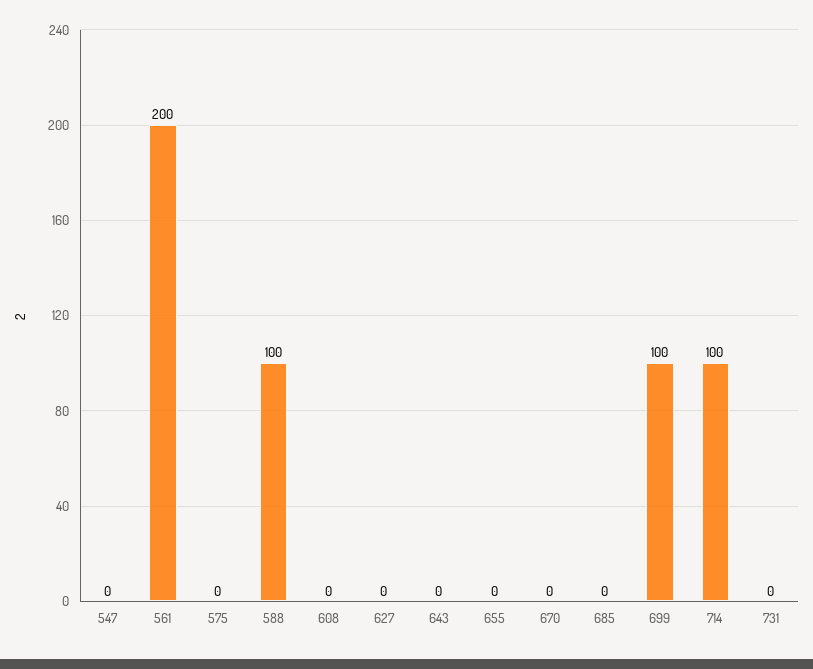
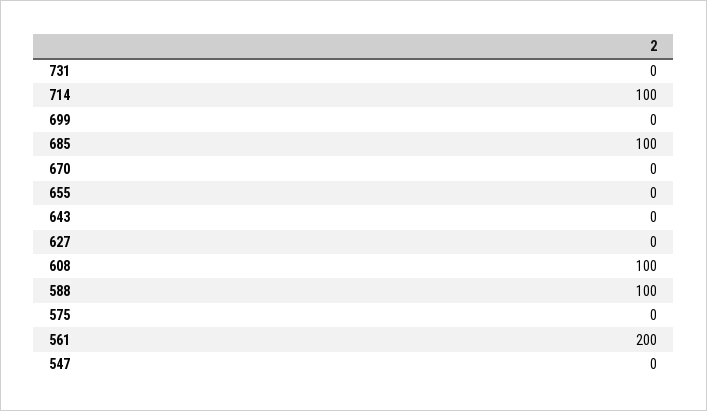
608: 0 -> 100
685: 0 -> 100
699: 100 -> 0

